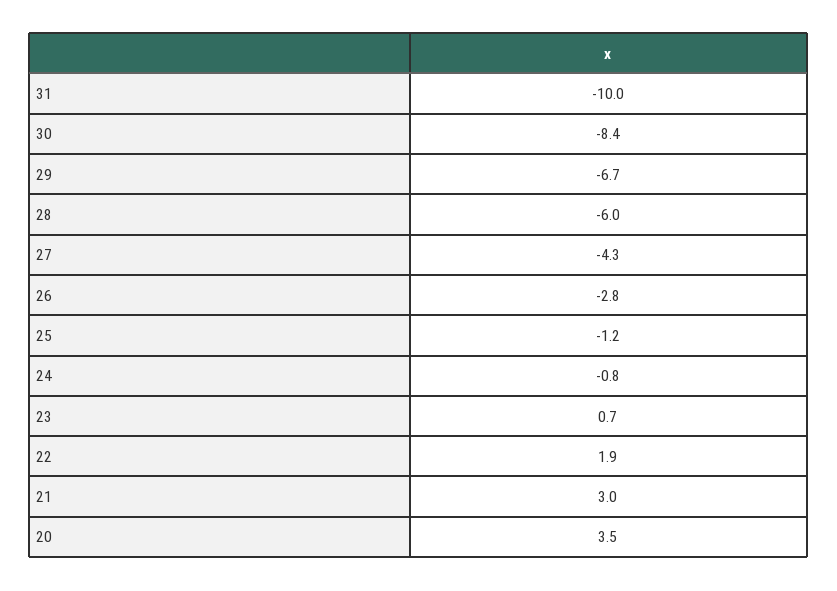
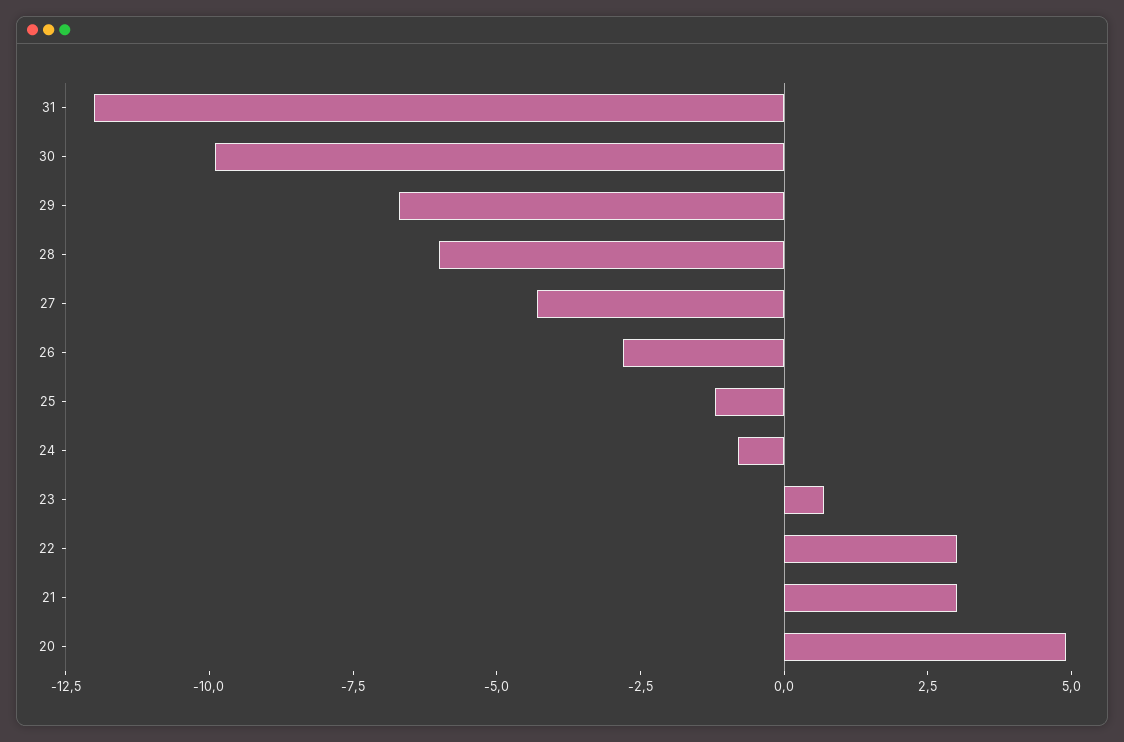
31: -10 -> -12
30: -8.4 -> -10
22: 1.9 -> 3
20: 3.5 -> 5

